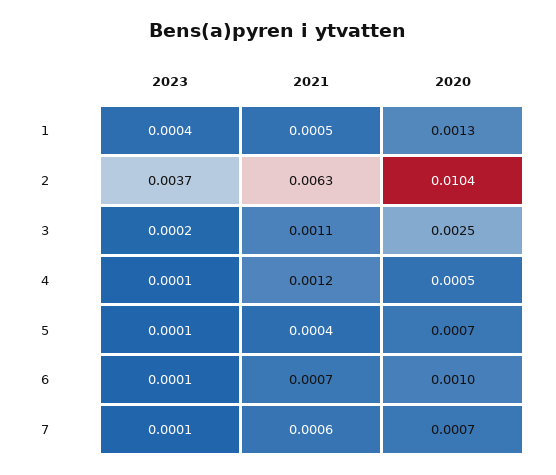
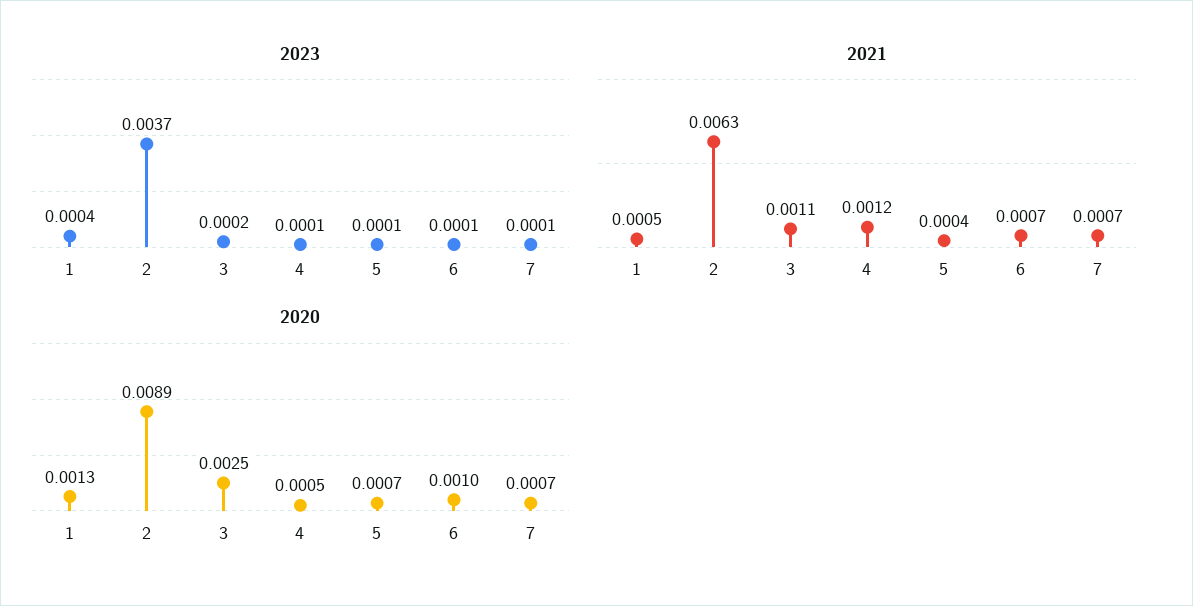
2020, 2: 0.0104 -> 0.0089
2021, 7: 0.0006 -> 0.0007

